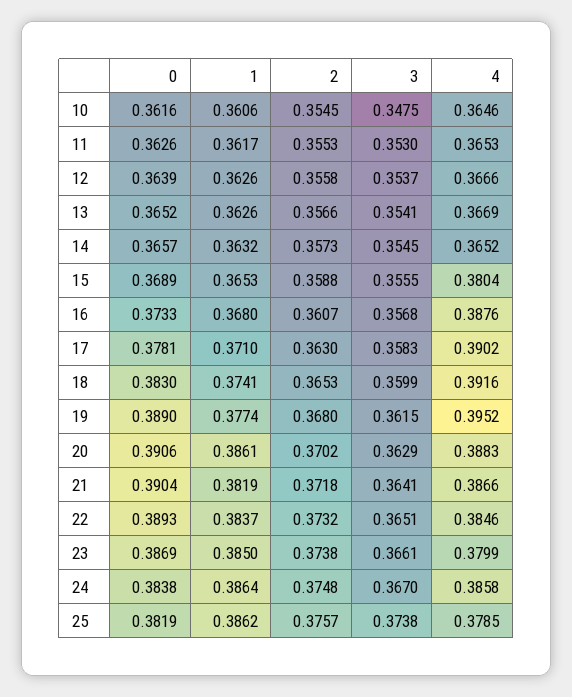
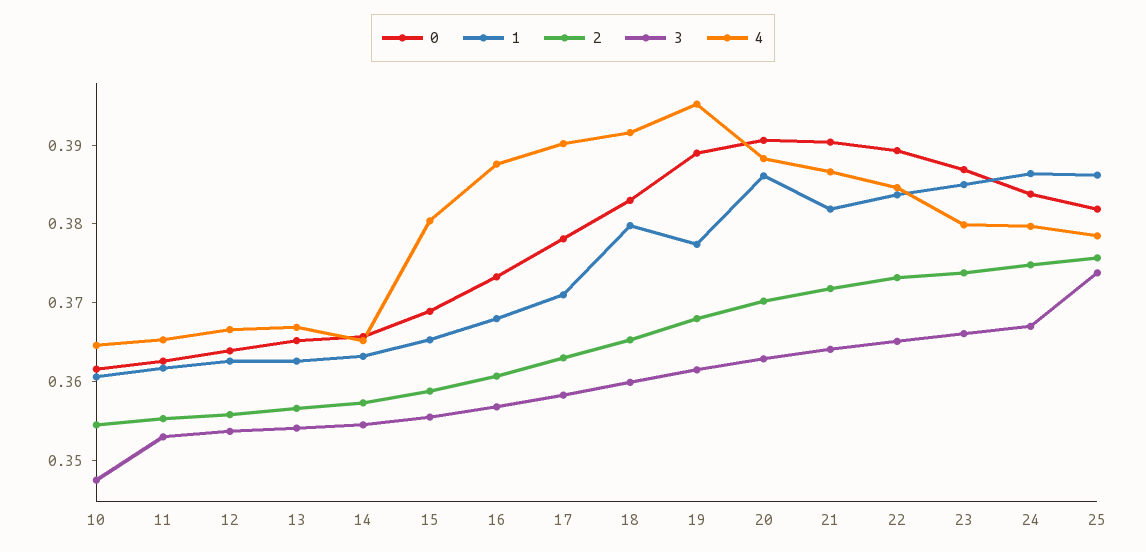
1, 18: 0.3741 -> 0.38
4, 24: 0.3858 -> 0.38

